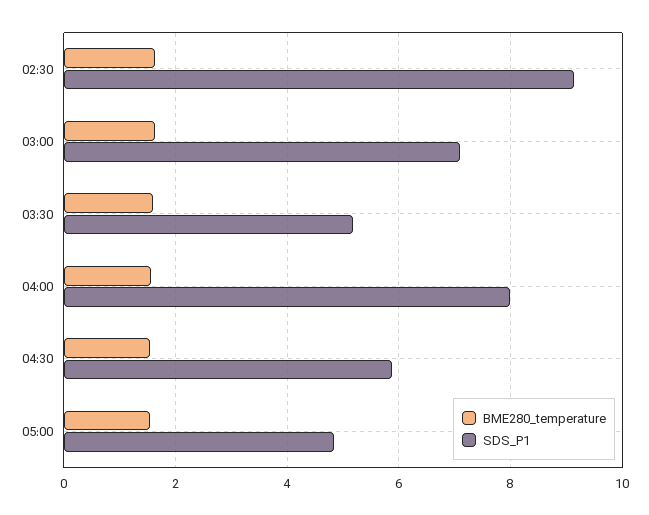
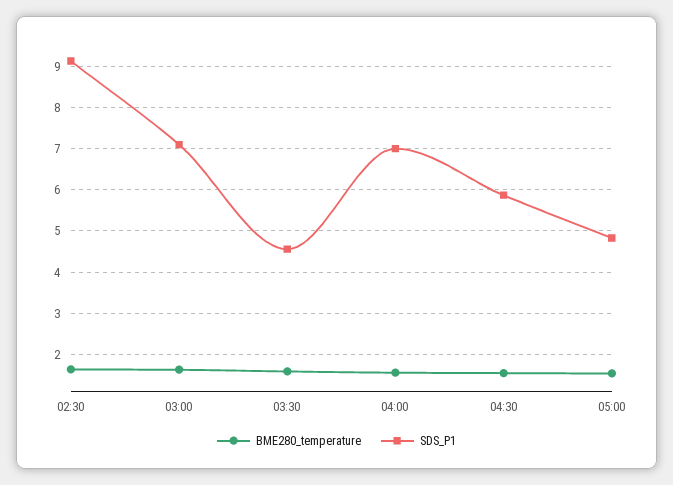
SDS_P1, 03:30: 5.2 -> 4.6
SDS_P1, 04:00: 8 -> 7

